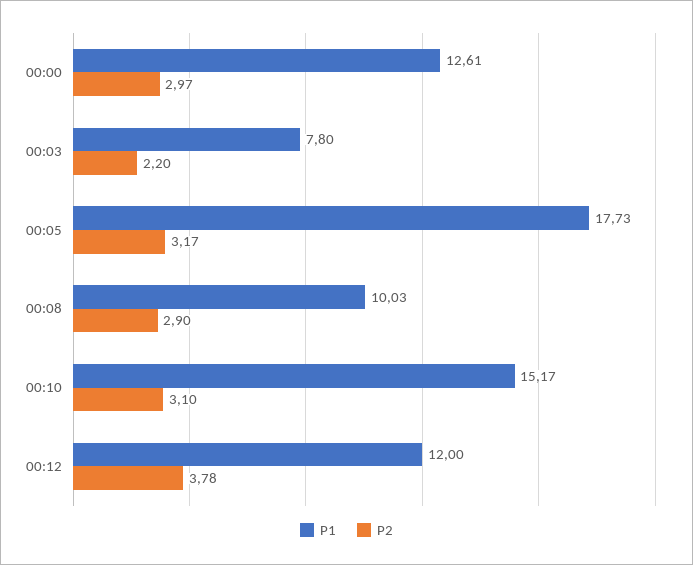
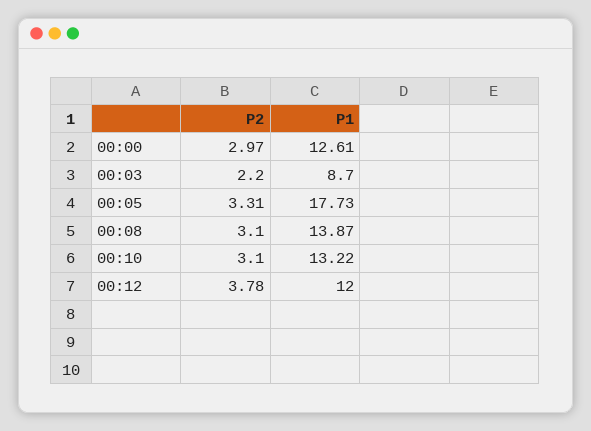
P1, 00:03: 7.8 -> 8.7
P2, 00:05: 3.17 -> 3.31
P1, 00:08: 10.03 -> 13.87
P2, 00:08: 2.9 -> 3.1
P1, 00:10: 15.17 -> 13.22

